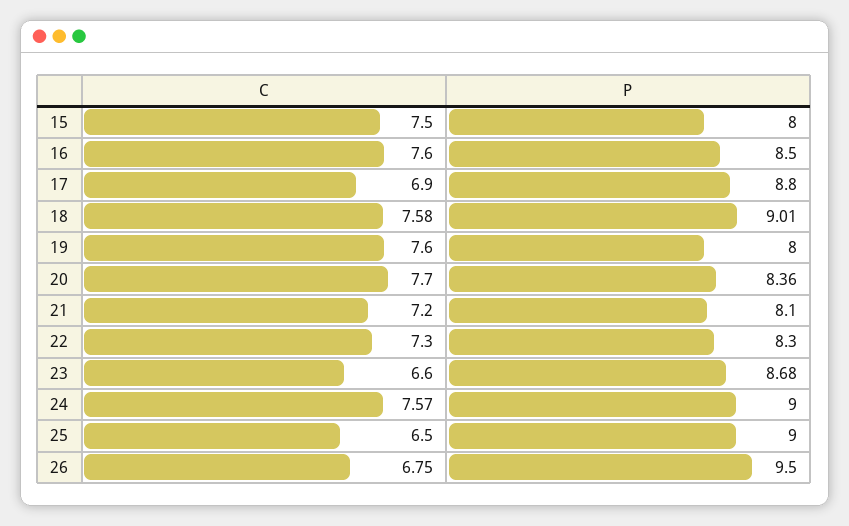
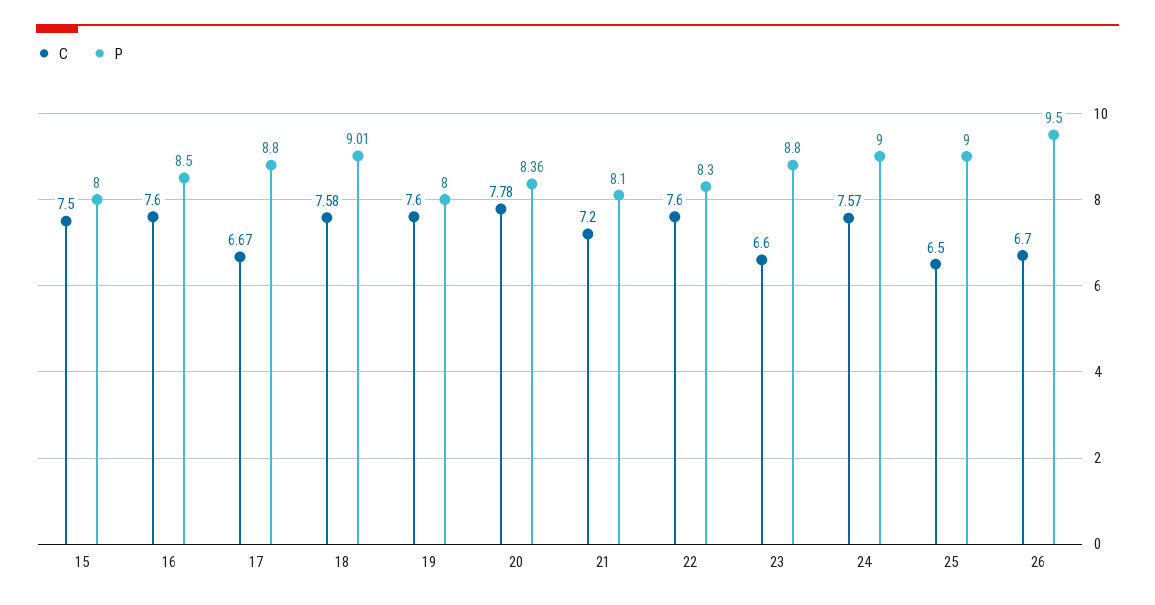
C, 17: 6.9 -> 6.67
C, 20: 7.7 -> 7.78
C, 22: 7.3 -> 7.6
P, 23: 8.68 -> 8.8
C, 26: 6.75 -> 6.7

